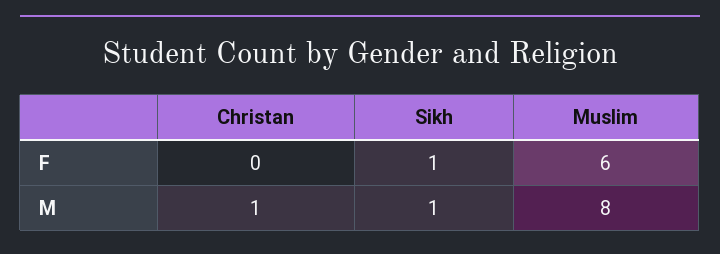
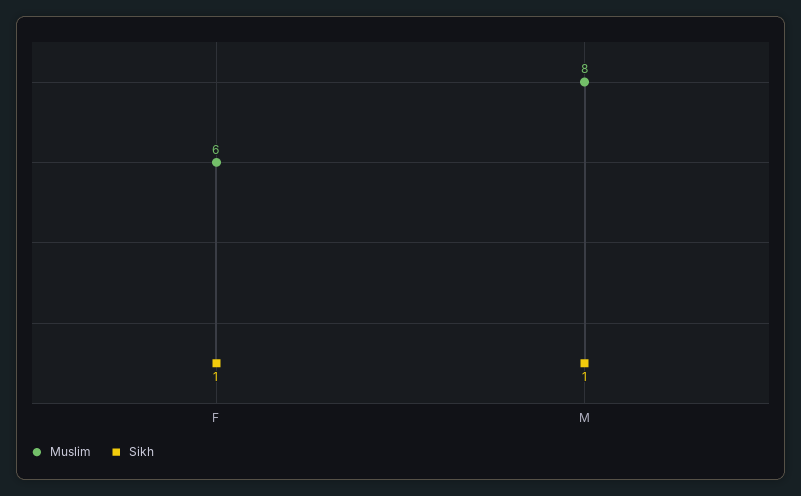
Christan, F: 0 -> none
Christan, M: 1 -> none

